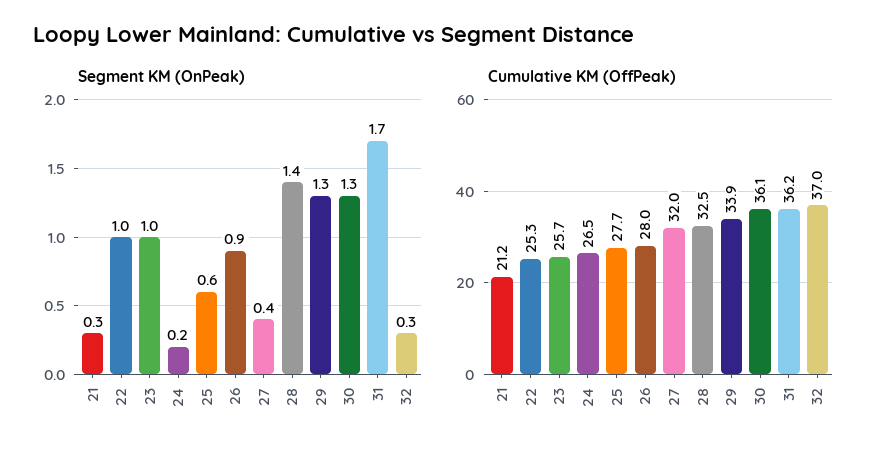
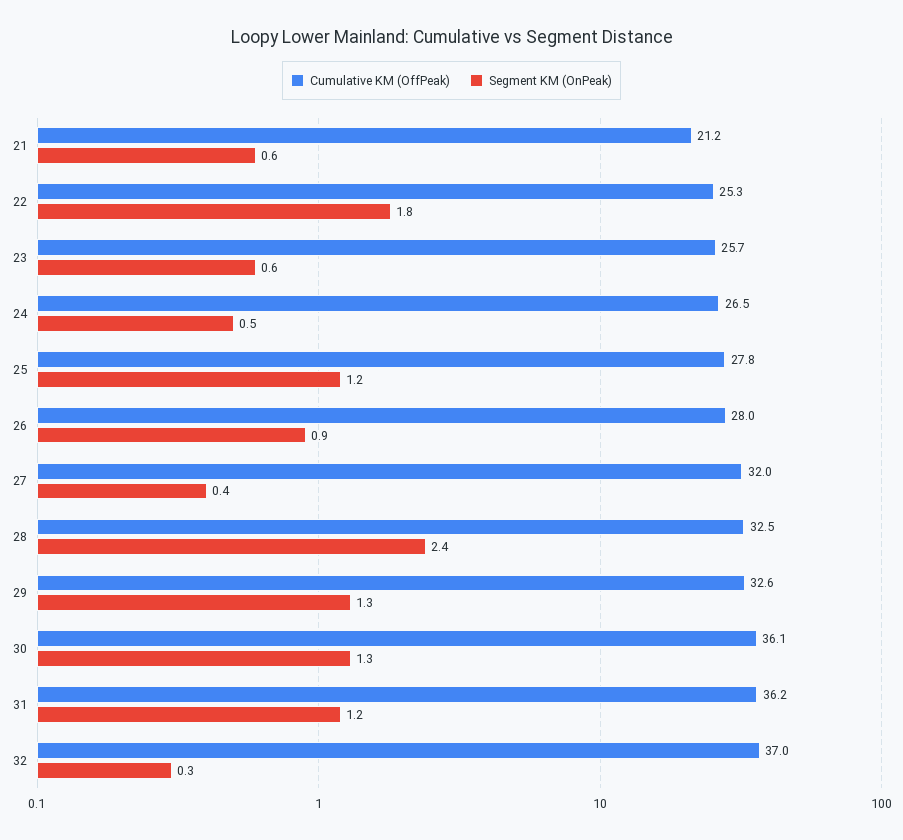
Segment KM (OnPeak), 21: 0.3 -> 0.6
Segment KM (OnPeak), 22: 1 -> 1.8
Segment KM (OnPeak), 23: 1 -> 0.6
Segment KM (OnPeak), 24: 0.2 -> 0.5
Segment KM (OnPeak), 25: 0.6 -> 1.2
Segment KM (OnPeak), 28: 1.4 -> 2.4
Segment KM (OnPeak), 31: 1.7 -> 1.2
Cumulative KM (OffPeak), 25: 27.7 -> 27.8
Cumulative KM (OffPeak), 29: 33.9 -> 32.6

